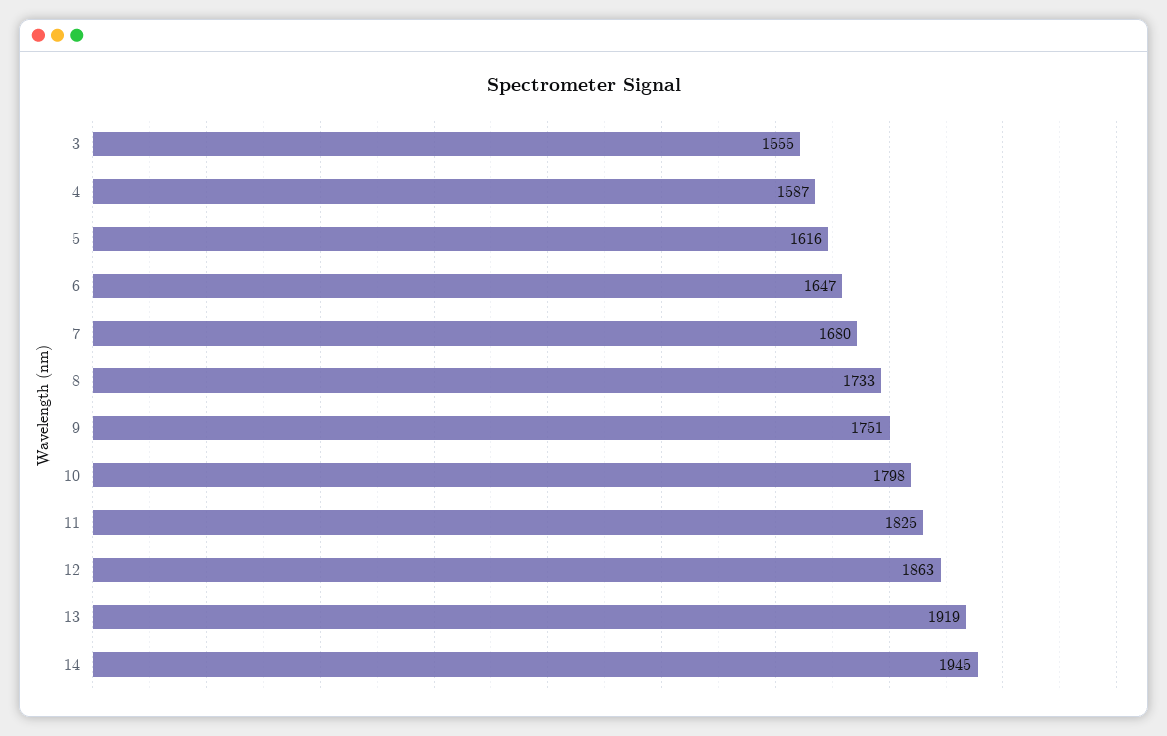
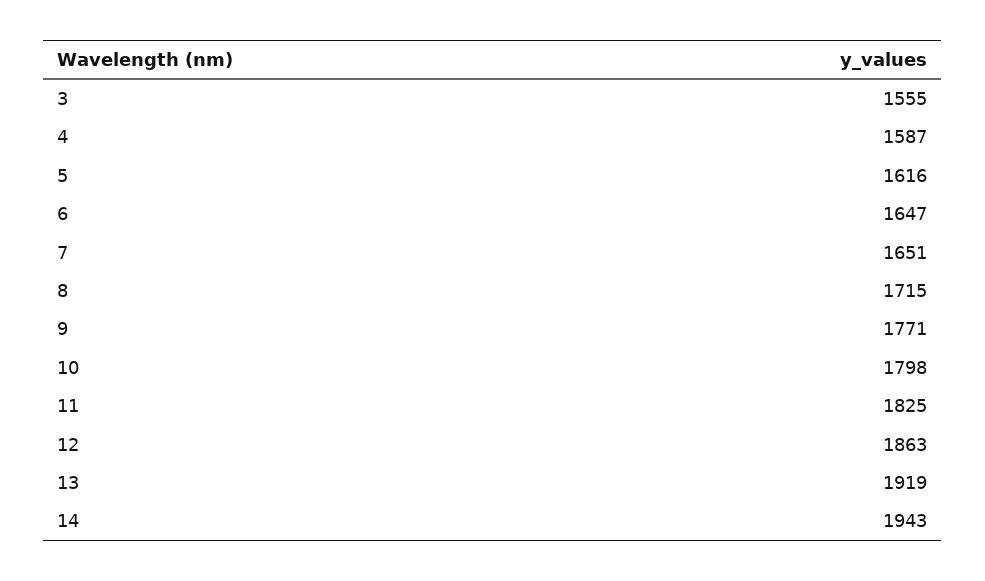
7: 1680 -> 1651
8: 1733 -> 1715
9: 1751 -> 1771
14: 1945 -> 1943

